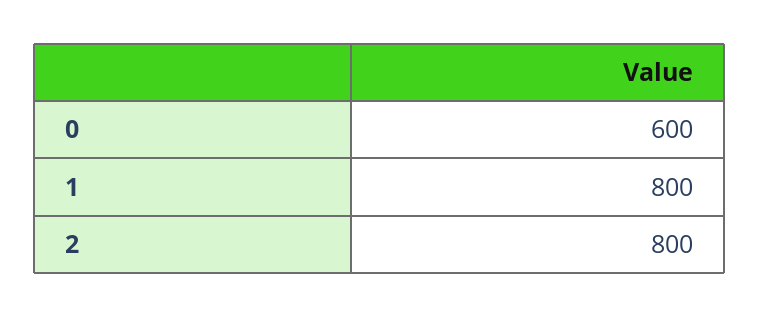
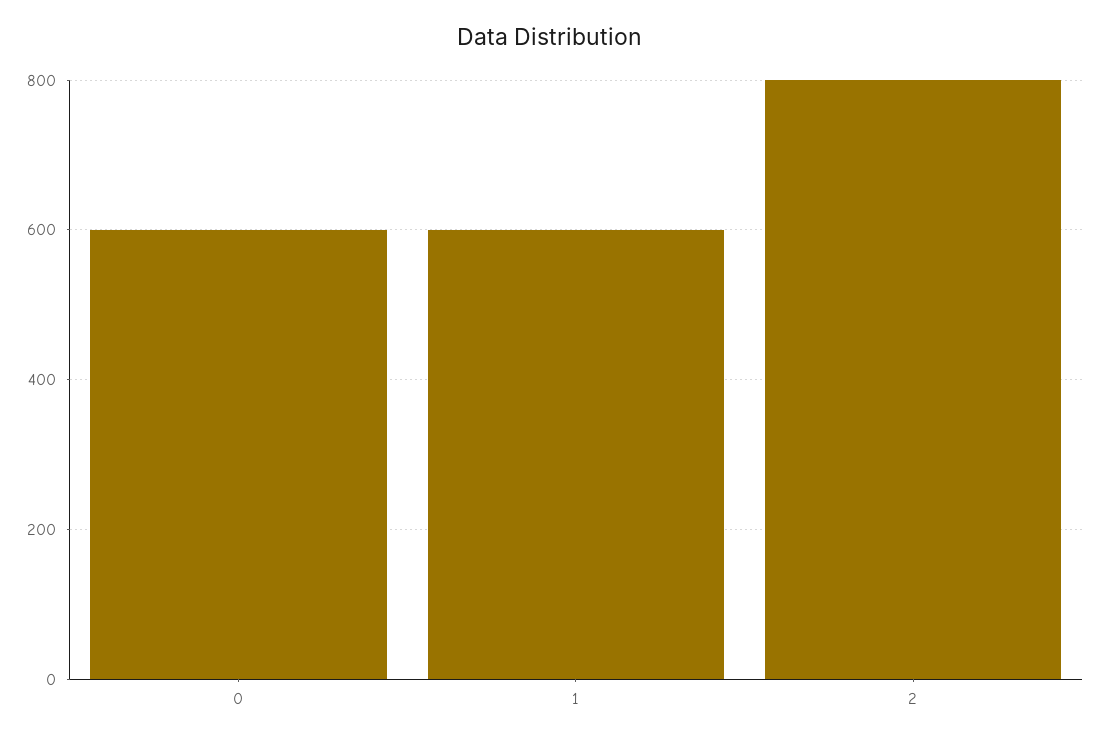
1: 800 -> 600

